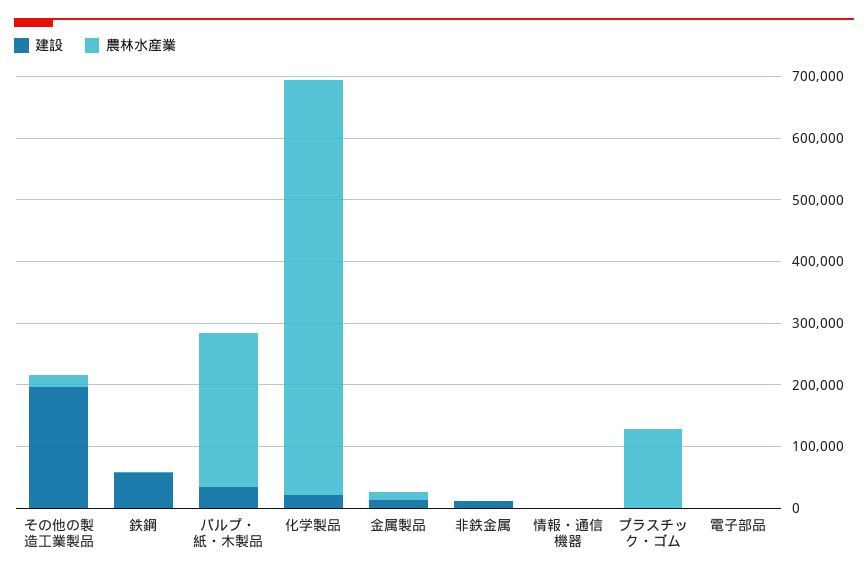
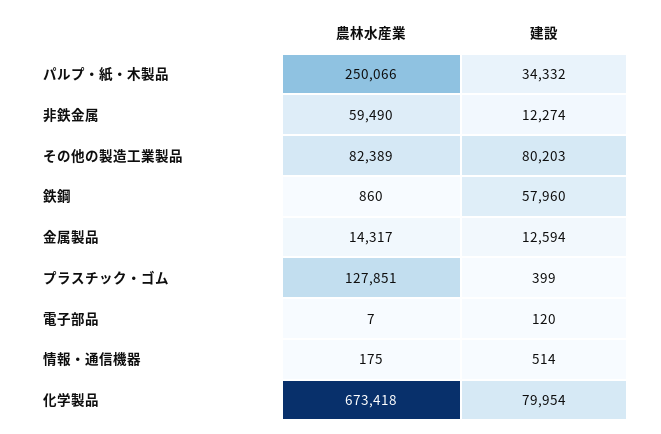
建設, その他の製造工業製品: 200000 -> 80203
農林水産業, その他の製造工業製品: 20000 -> 82389
建設, 化学製品: 20000 -> 79954
農林水産業, 非鉄金属: 0 -> 59490

